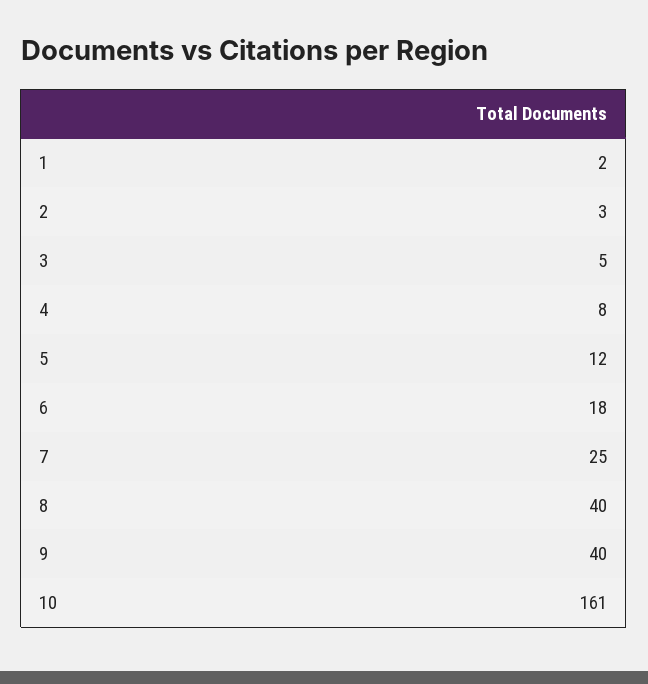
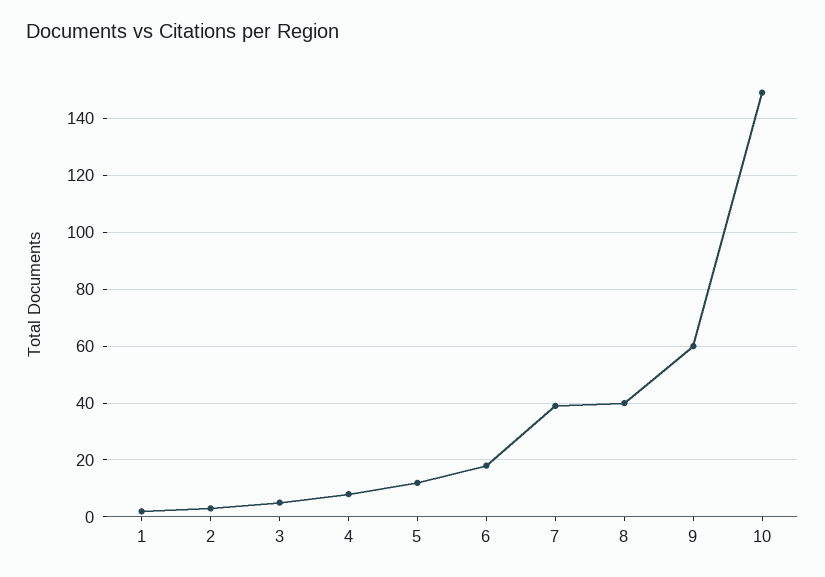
7: 25 -> 40
9: 40 -> 60
10: 161 -> 150

